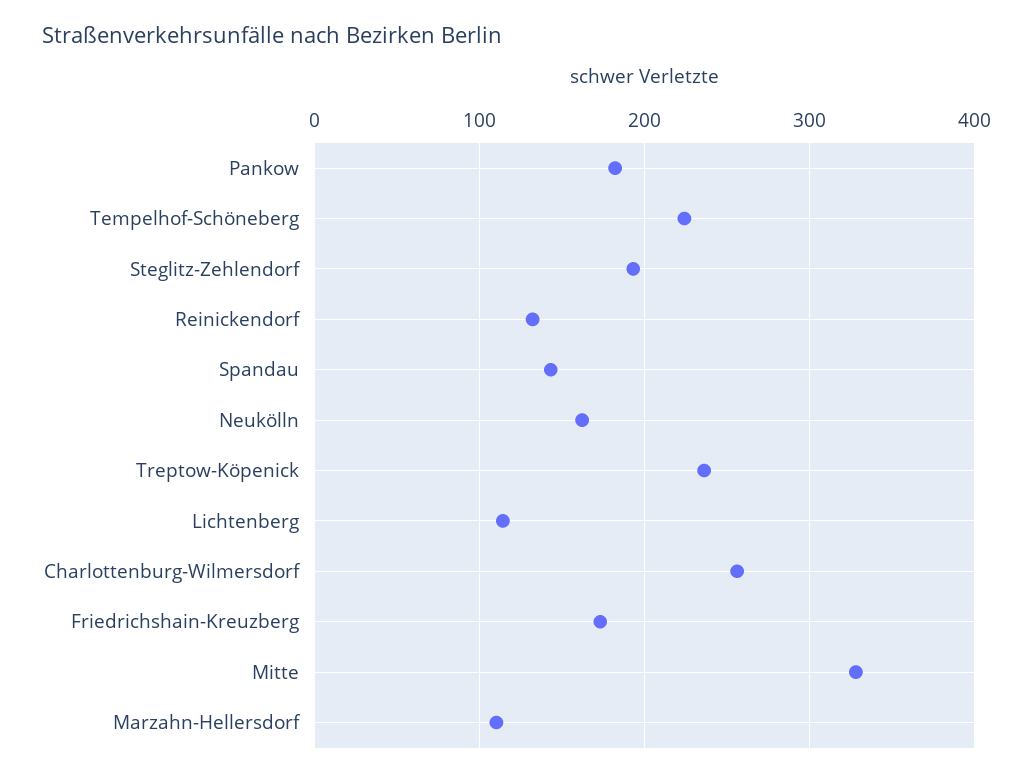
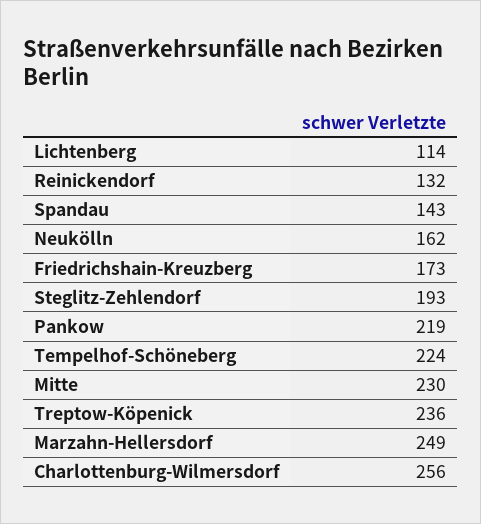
Pankow: 180 -> 219
Mitte: 330 -> 230
Marzahn-Hellersdorf: 110 -> 249

